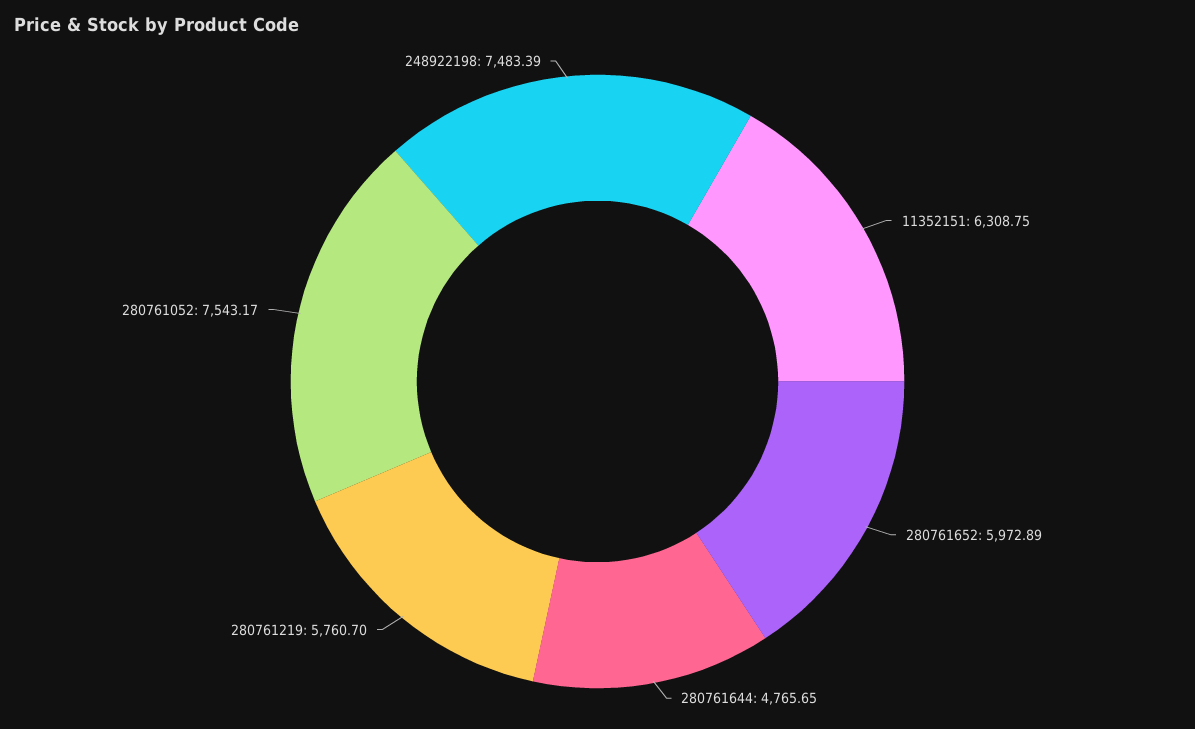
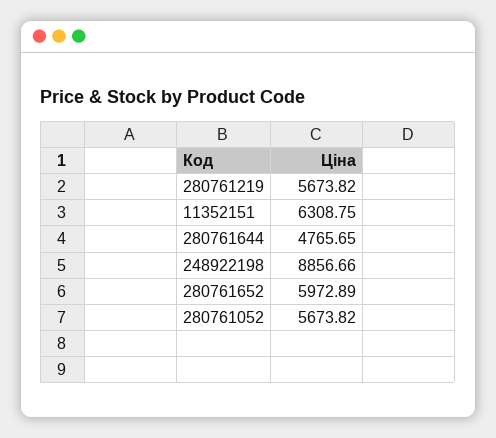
280761219: 5760.7 -> 5673.82
280761052: 7543.17 -> 5673.82
248922198: 7483.39 -> 8856.66

